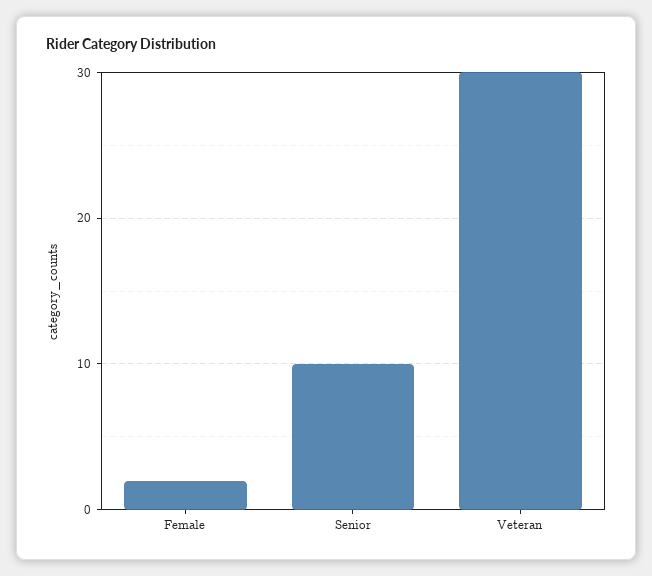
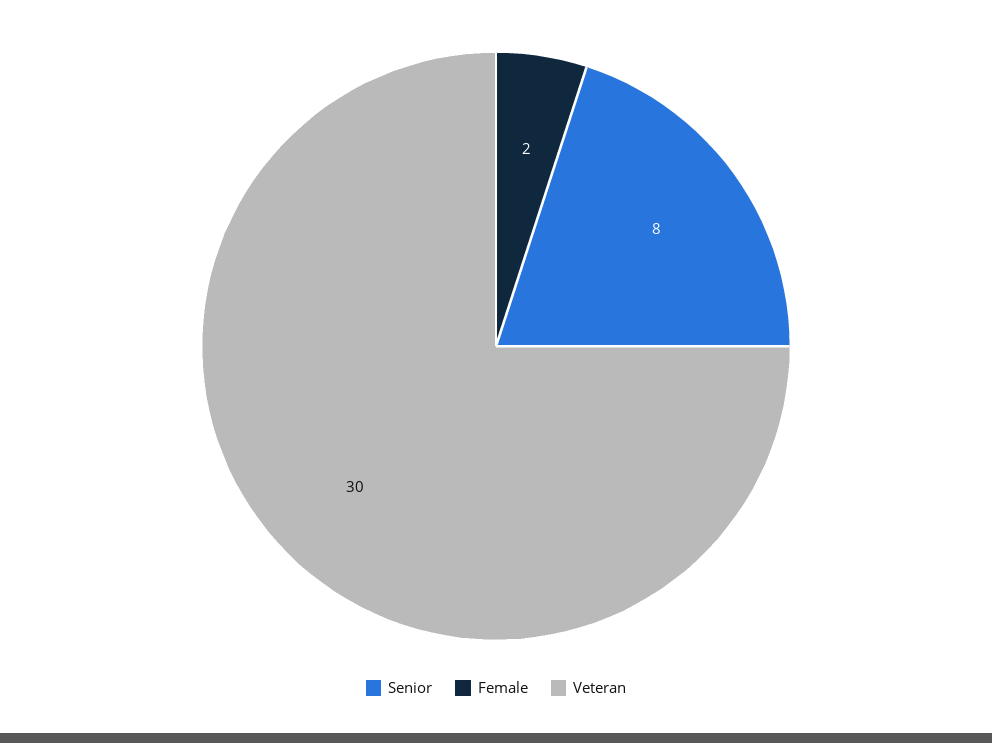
Senior: 10 -> 8

